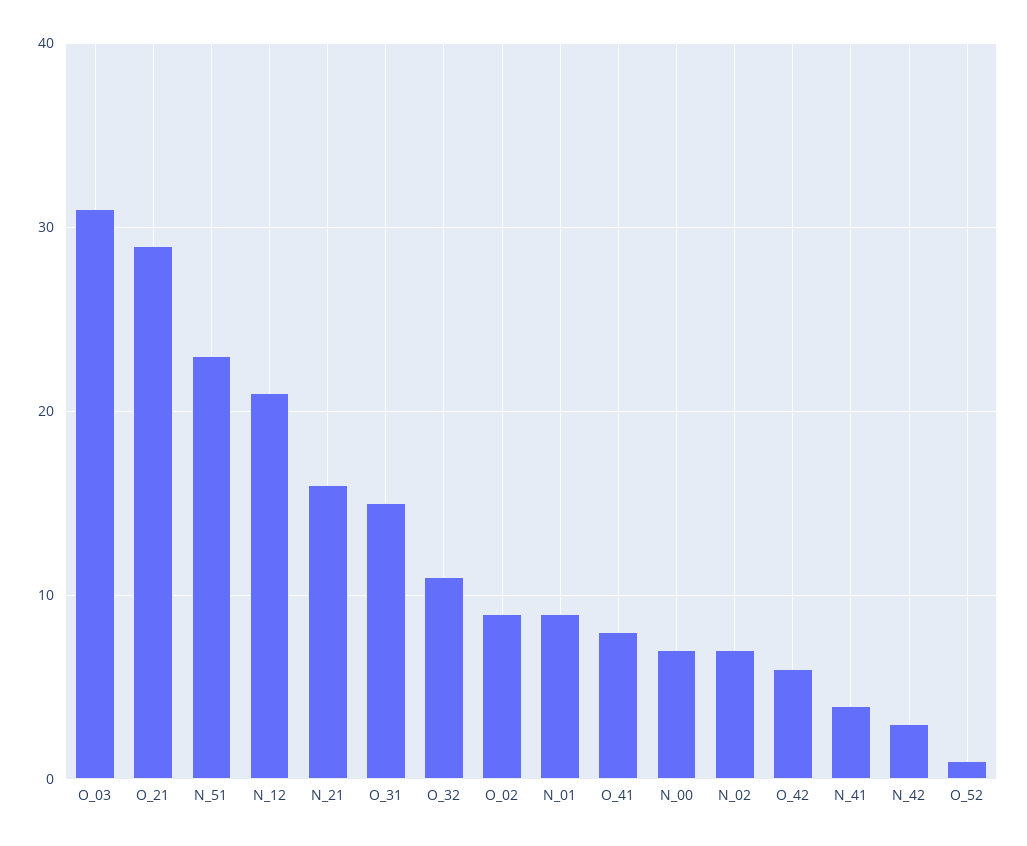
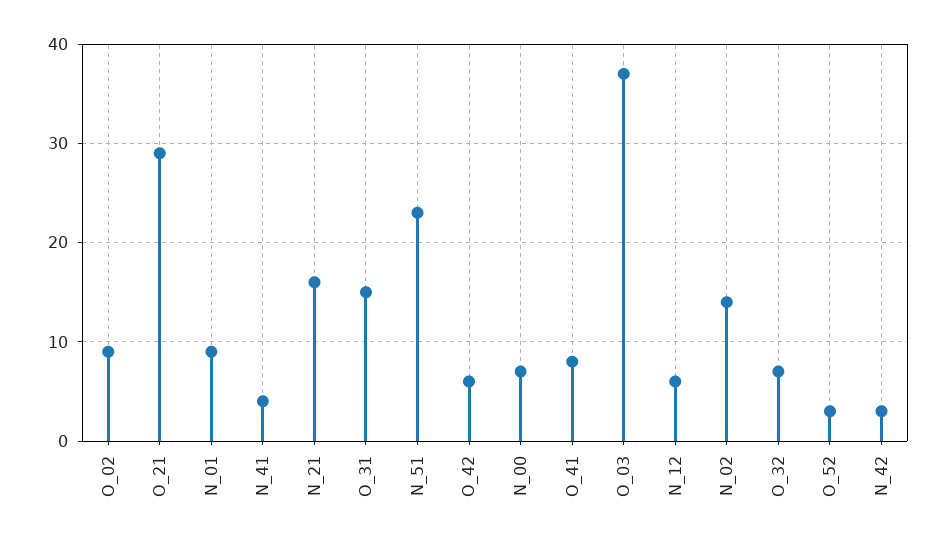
O_03: 31 -> 37
N_12: 21 -> 6
O_32: 11 -> 7
N_02: 7 -> 14
O_52: 1 -> 3

